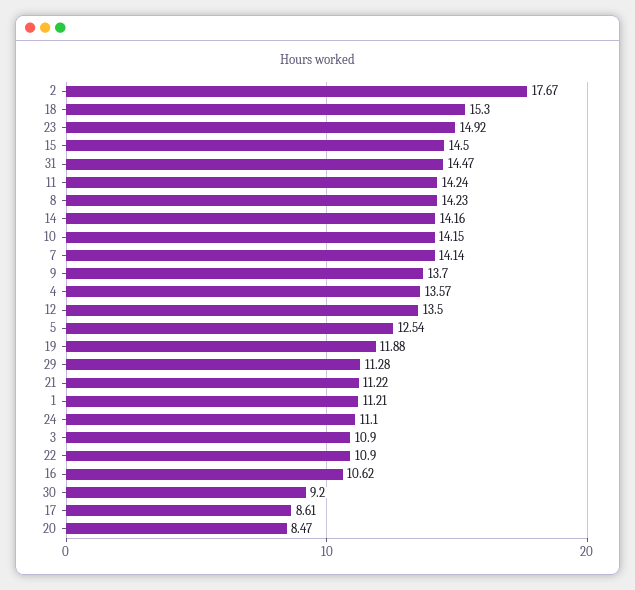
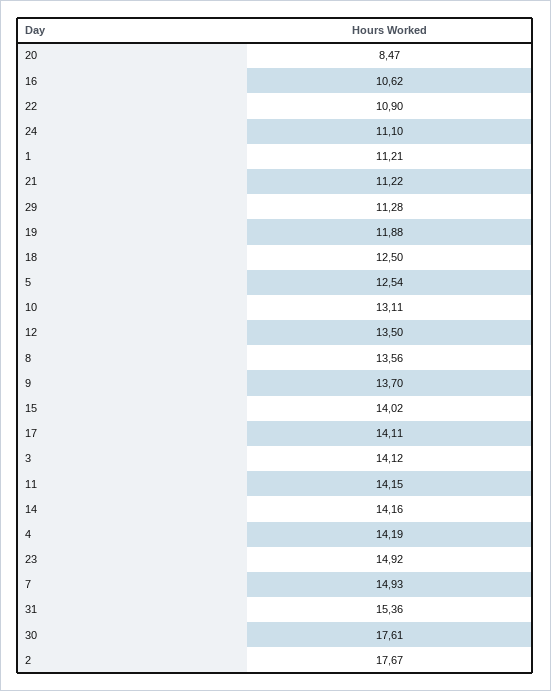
18: 15.3 -> 12.5
15: 14.5 -> 14.02
31: 14.47 -> 15.36
11: 14.24 -> 14.15
8: 14.23 -> 13.56
10: 14.15 -> 13.11
7: 14.14 -> 14.93
4: 13.57 -> 14.19
3: 10.9 -> 14.12
30: 9.2 -> 17.61
17: 8.61 -> 14.11

